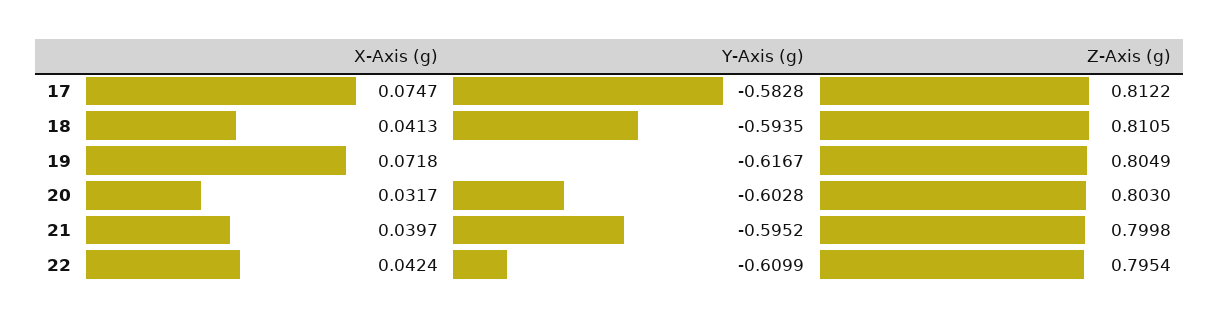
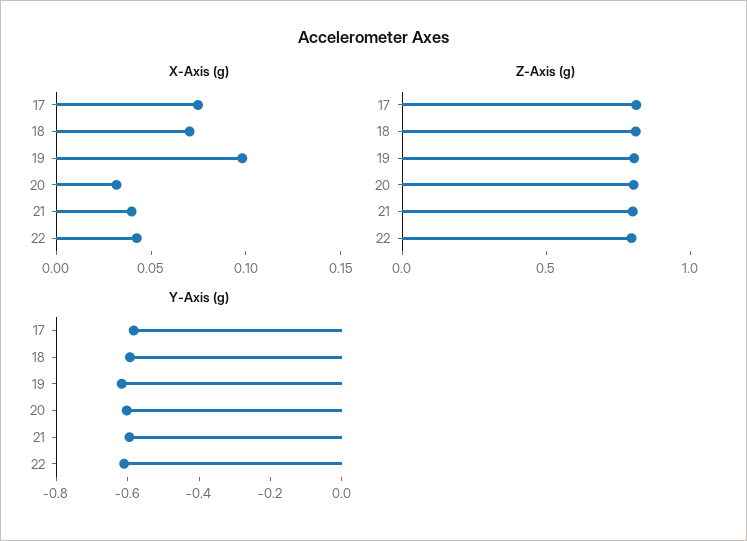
X-Axis (g), 18: 0.0413 -> 0.07
X-Axis (g), 19: 0.0718 -> 0.1

